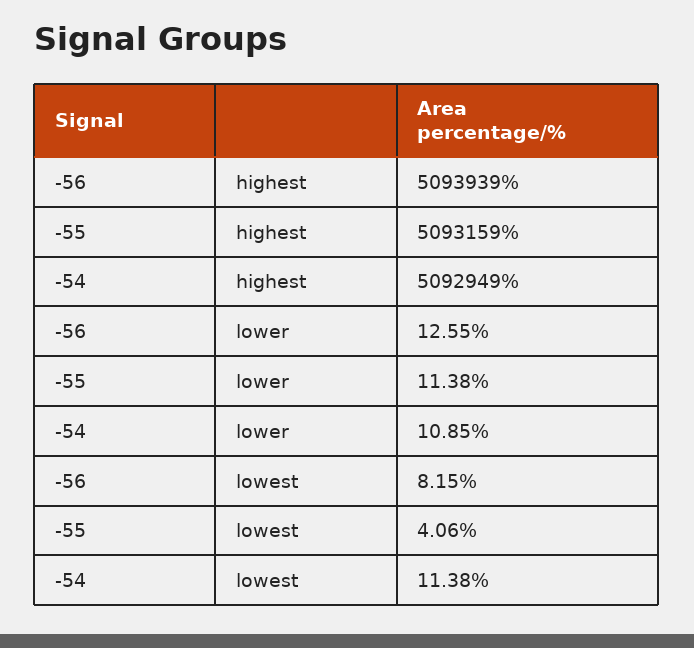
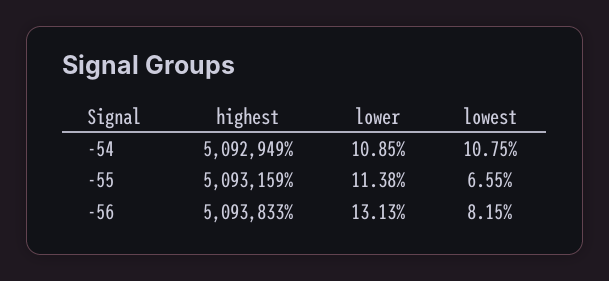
-56, highest: 5093939 -> 5093833
-56, lower: 12.55 -> 13.13
-55, lowest: 4.06 -> 6.55
-54, lowest: 11.38 -> 10.75

